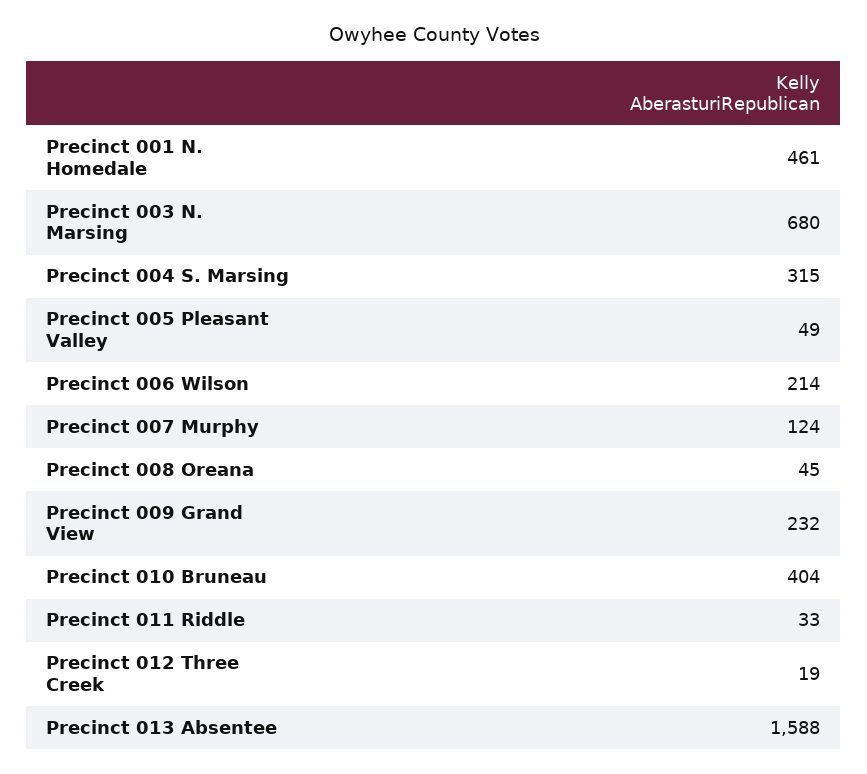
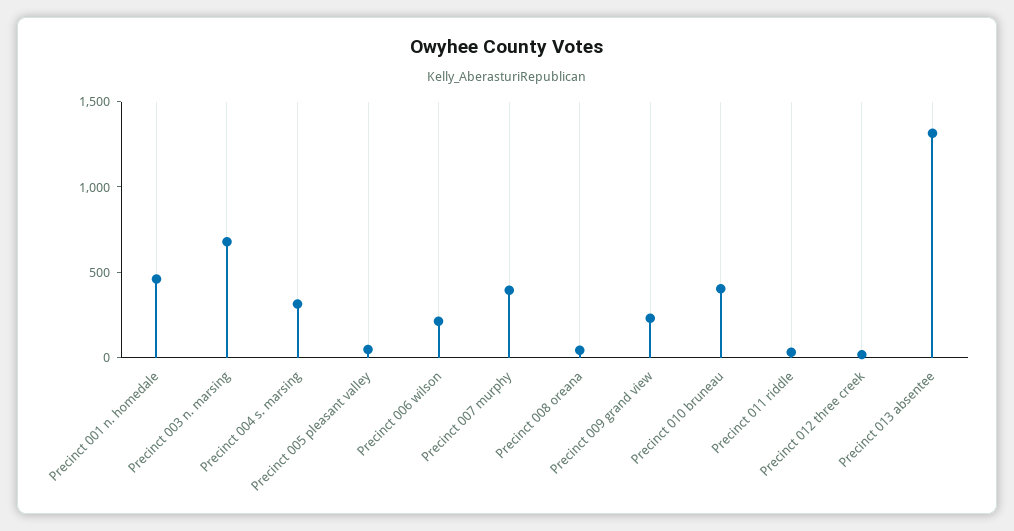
Precinct 007 Murphy: 124 -> 400
Precinct 013 Absentee: 1588 -> 1300

